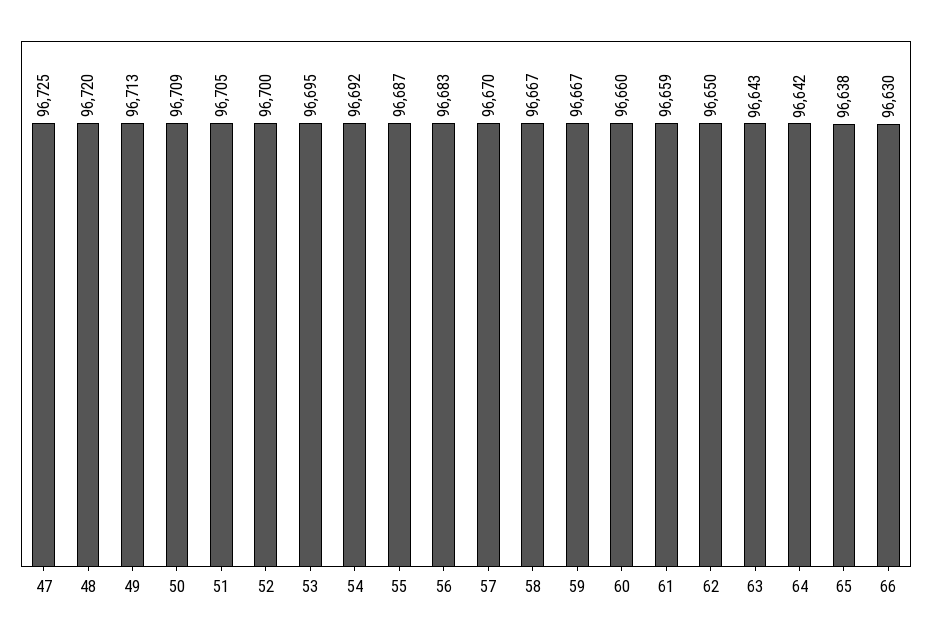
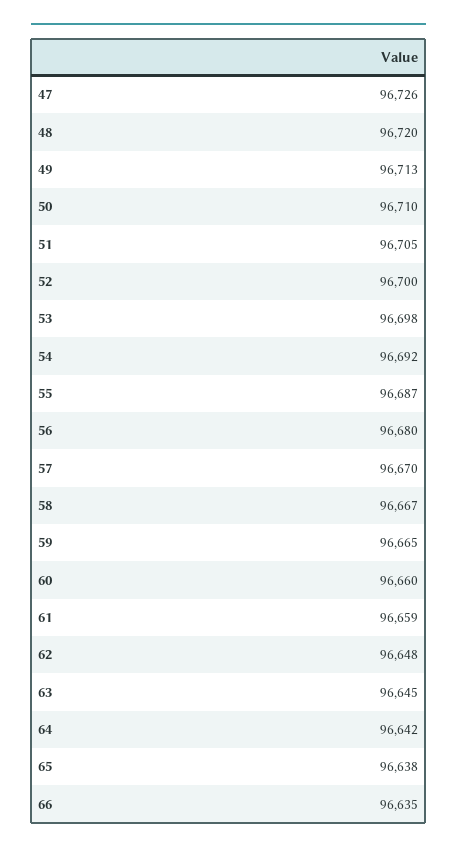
47: 96725 -> 96726
50: 96709 -> 96710
53: 96695 -> 96698
56: 96683 -> 96680
59: 96667 -> 96665
62: 96650 -> 96648
63: 96643 -> 96645
66: 96630 -> 96635

